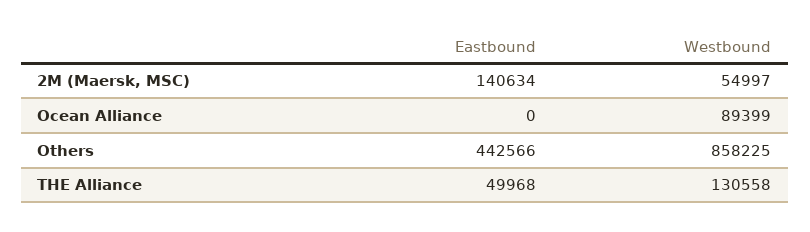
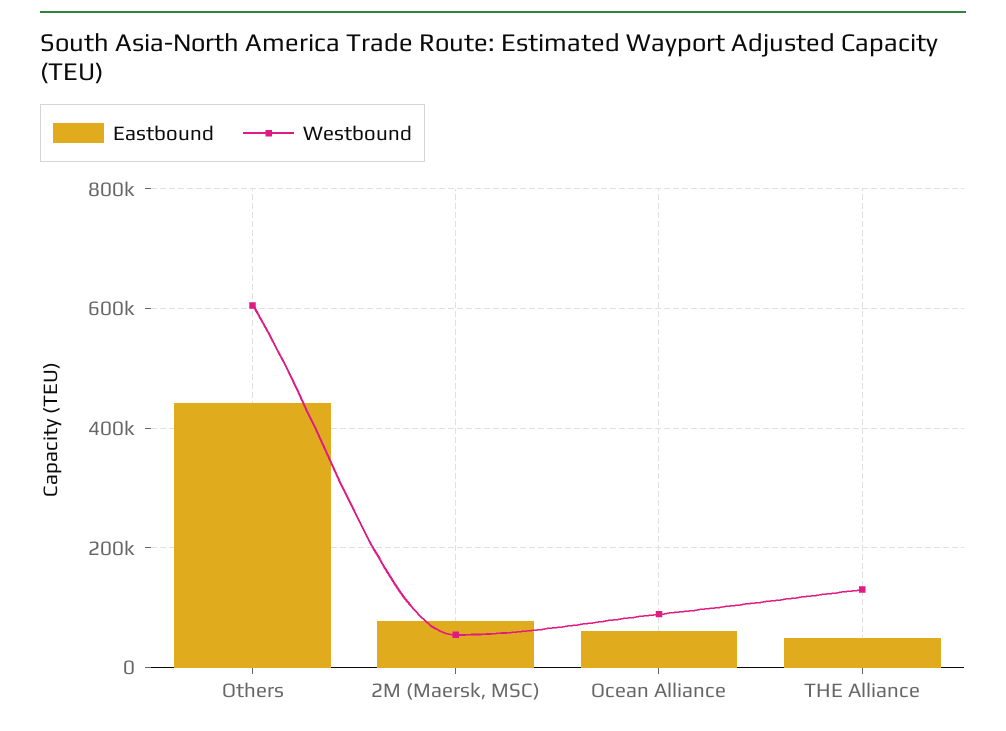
Eastbound, 2M (Maersk, MSC): 140634 -> 80000
Eastbound, Ocean Alliance: 0 -> 60000
Westbound, Others: 858225 -> 600000

